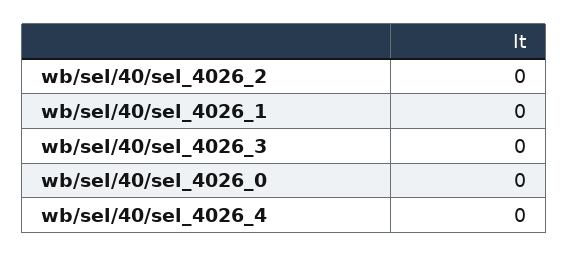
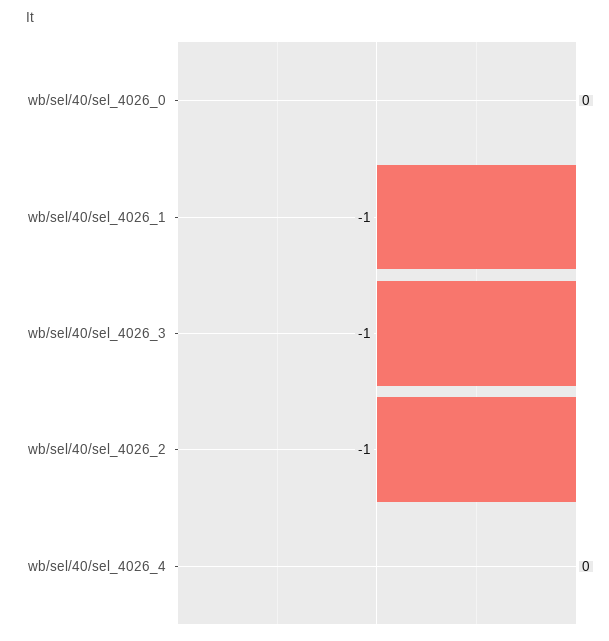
wb/sel/40/sel_4026_2: 0 -> -1
wb/sel/40/sel_4026_1: 0 -> -1
wb/sel/40/sel_4026_3: 0 -> -1

